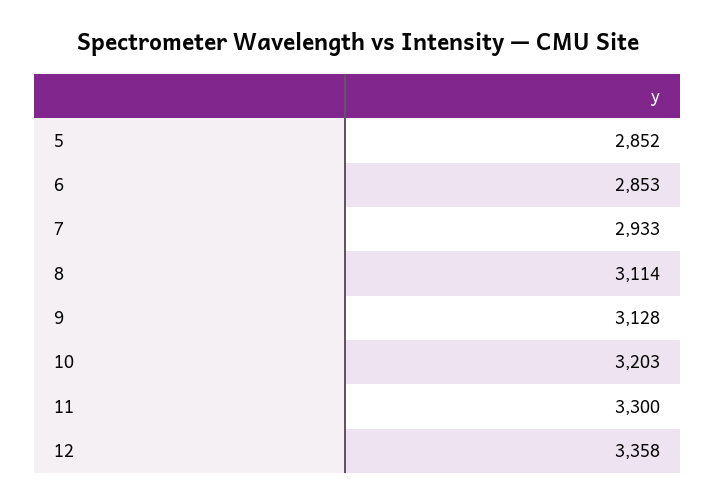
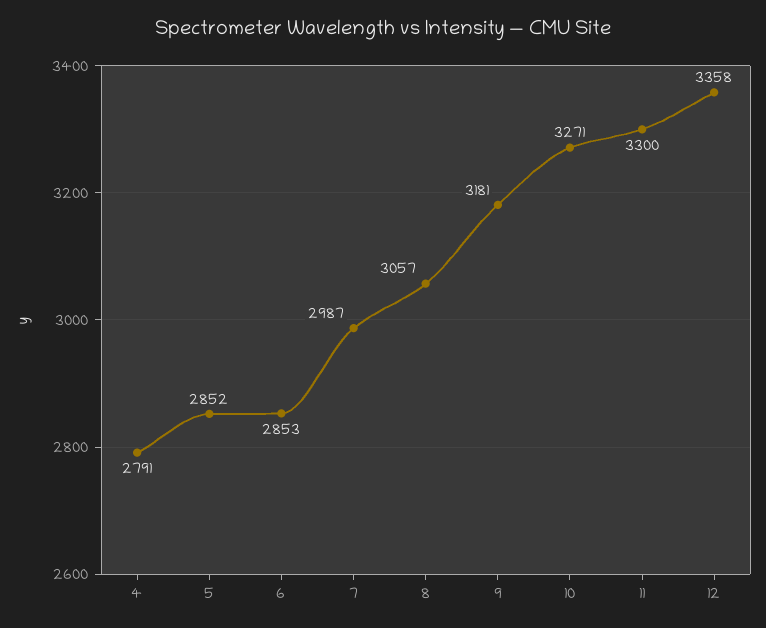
7: 2933 -> 2987
8: 3114 -> 3057
9: 3128 -> 3181
10: 3203 -> 3271
4: none -> 2791

